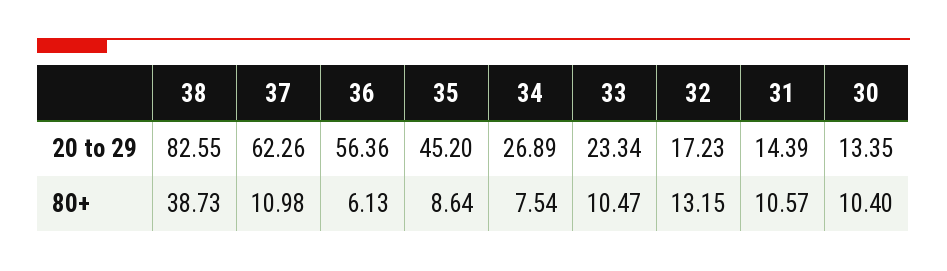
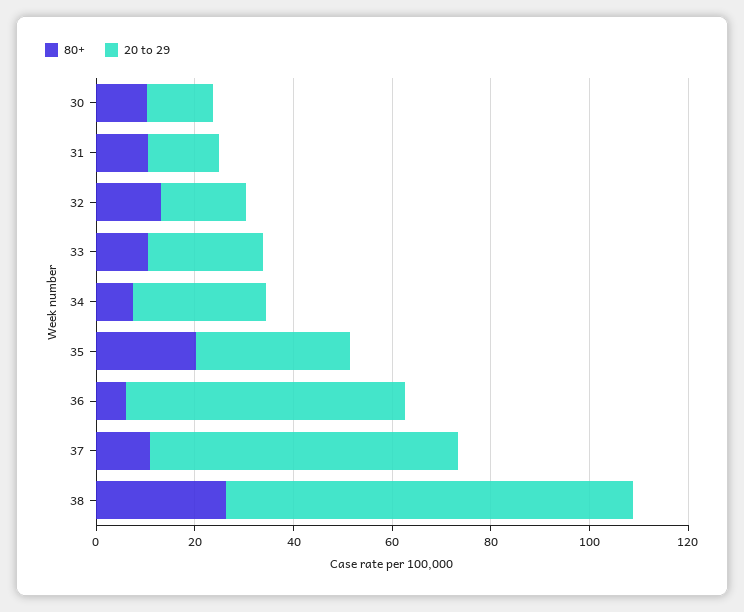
20 to 29, 35: 45.2 -> 30
80+, 38: 38.73 -> 25
80+, 35: 8.64 -> 20

